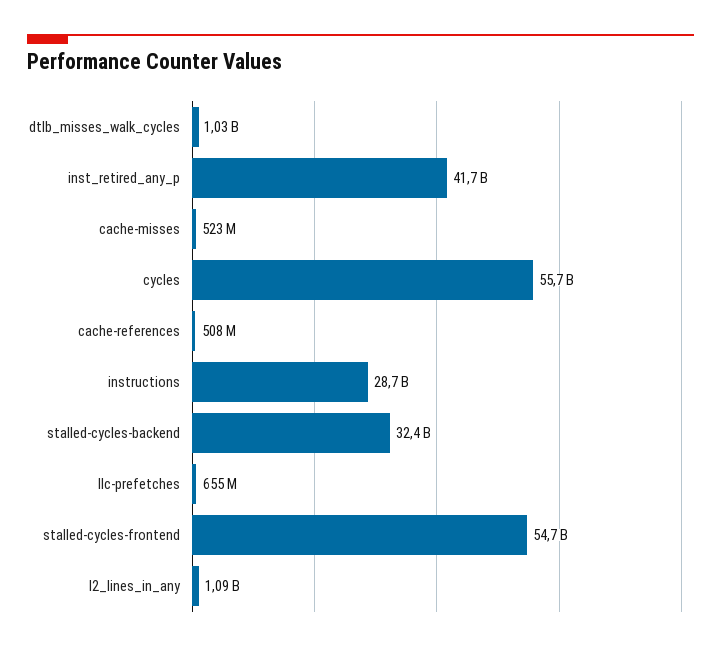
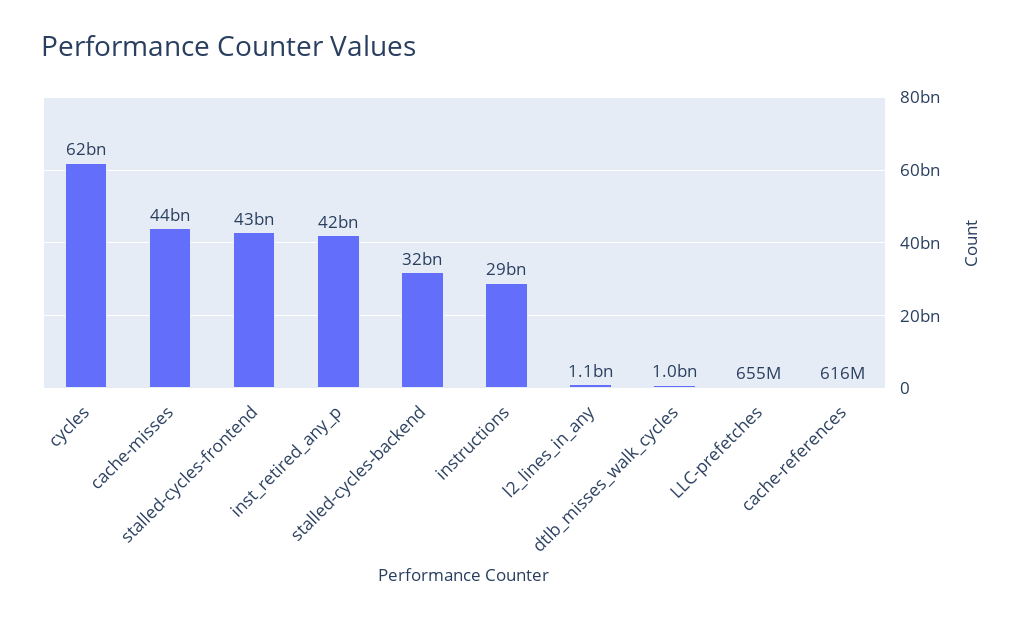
cache-misses: 523000000 -> 44000000000
cycles: 55700000000 -> 62000000000
cache-references: 508000000 -> 616000000
stalled-cycles-frontend: 54700000000 -> 43000000000

